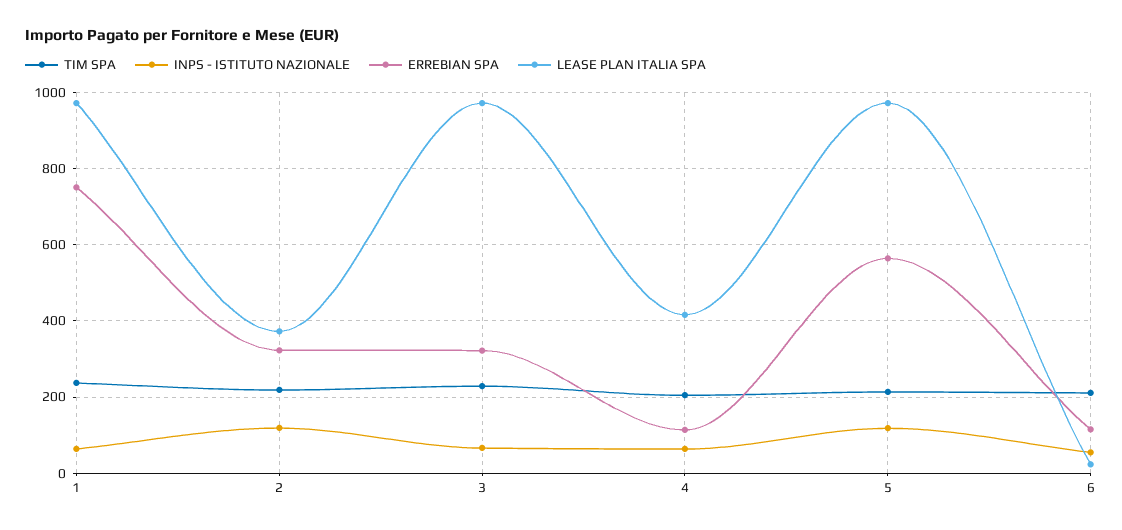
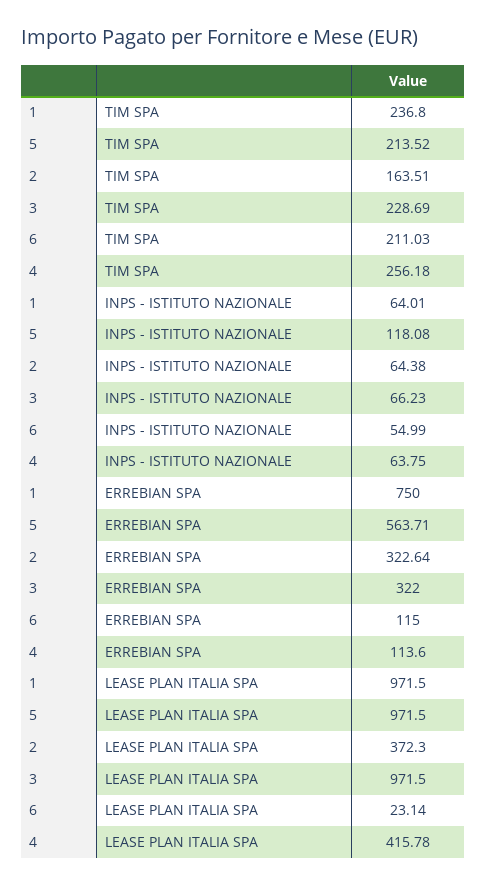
TIM SPA, 2: 220 -> 163.51
INPS - ISTITUTO NAZIONALE, 2: 120 -> 64.38
TIM SPA, 4: 200 -> 256.18

